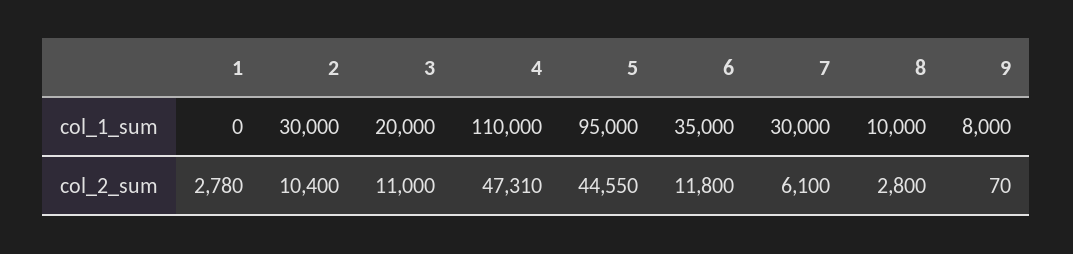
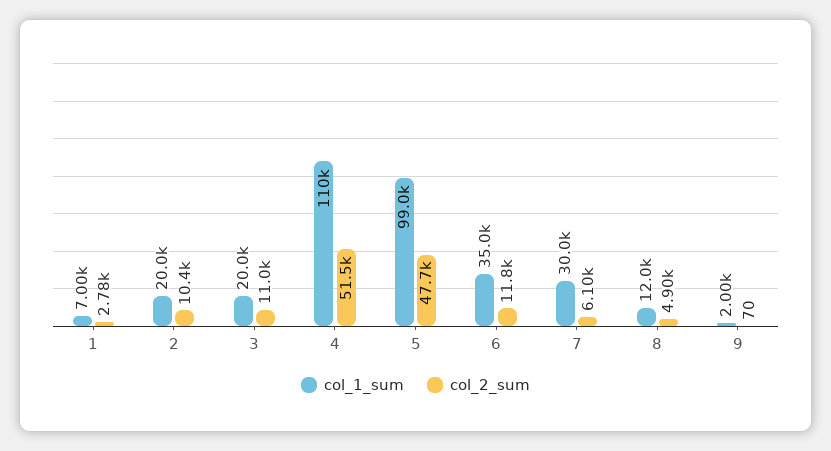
col_1_sum, 1: 0 -> 7000
col_1_sum, 2: 30000 -> 20000
col_1_sum, 5: 95000 -> 99000
col_1_sum, 8: 10000 -> 12000
col_1_sum, 9: 8000 -> 2000
col_2_sum, 4: 47310 -> 51500
col_2_sum, 5: 44550 -> 47700
col_2_sum, 8: 2800 -> 4900

